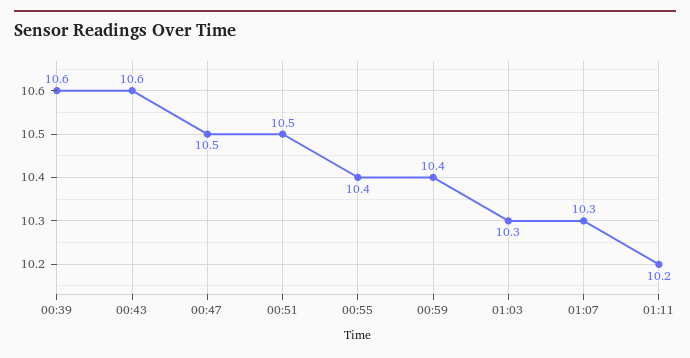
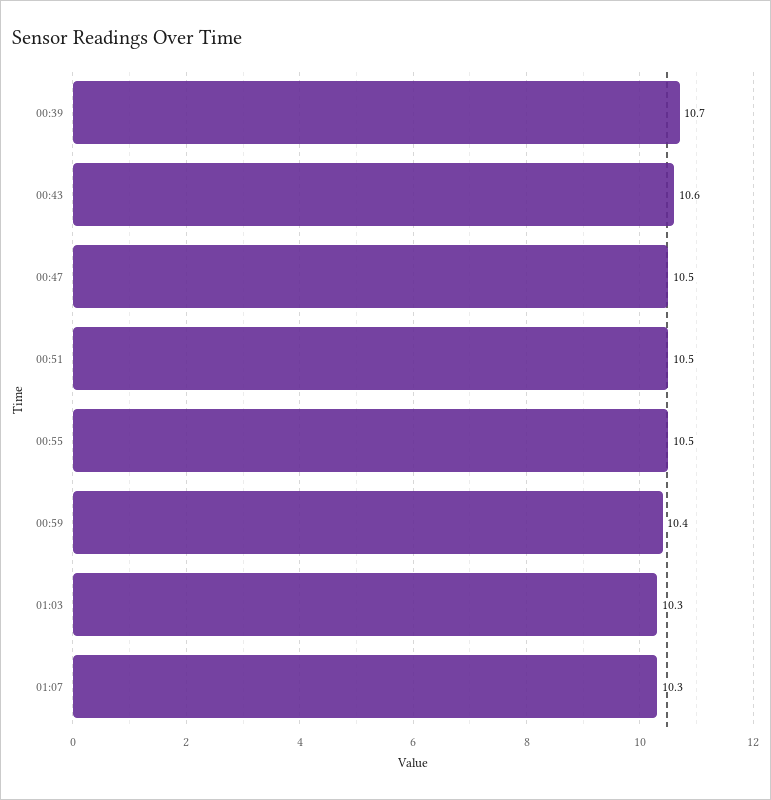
00:39: 10.6 -> 10.7
00:55: 10.4 -> 10.5
01:11: 10.2 -> none

